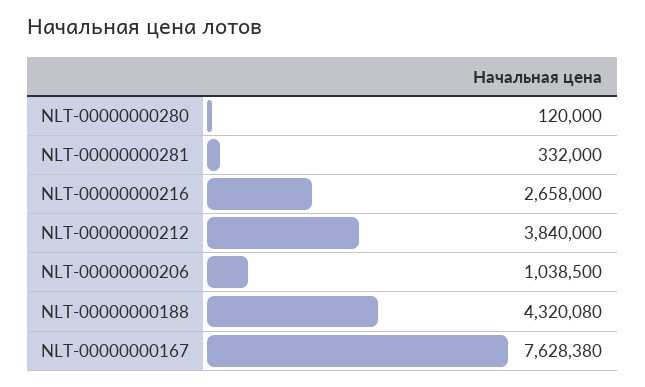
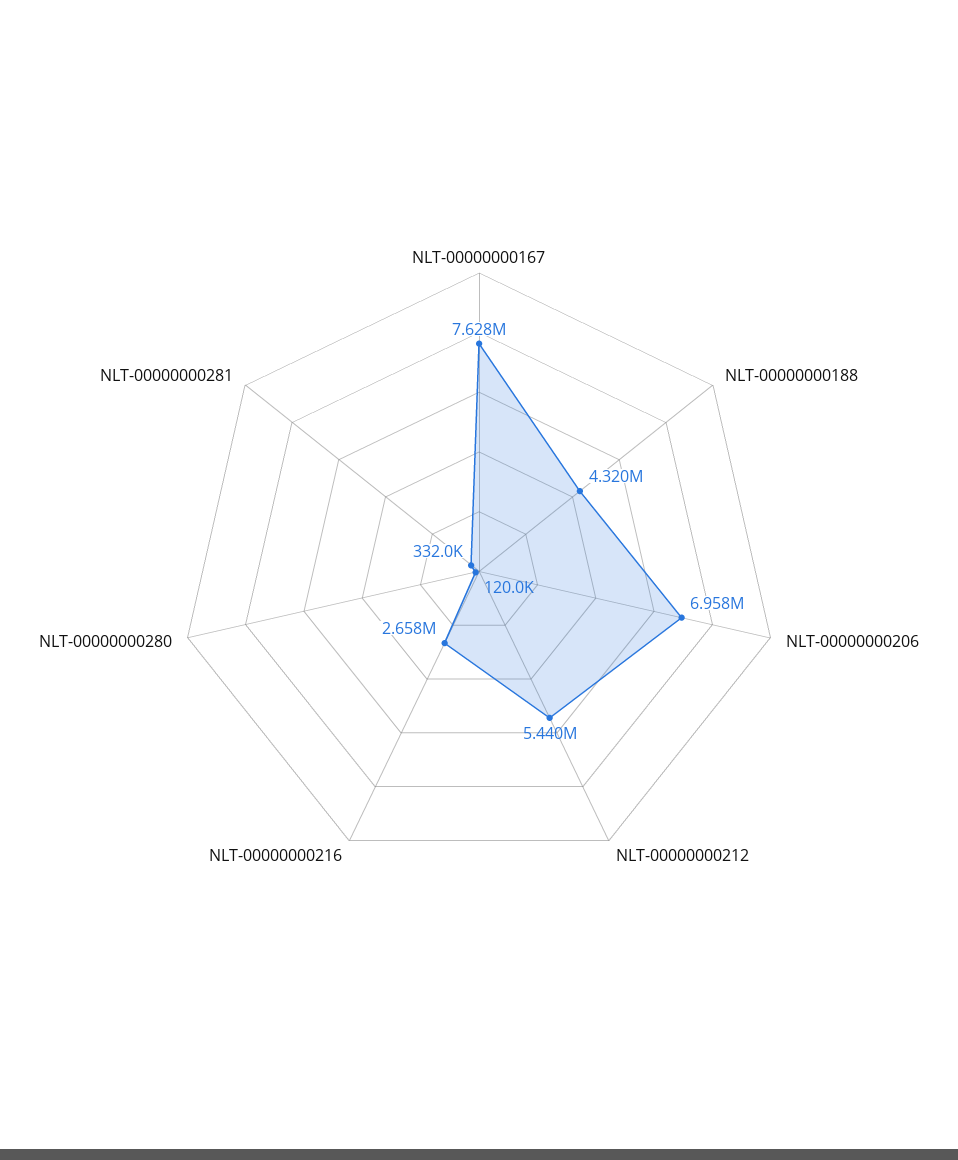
NLT-00000000212: 3840000 -> 5440000
NLT-00000000206: 1038500 -> 6958000

